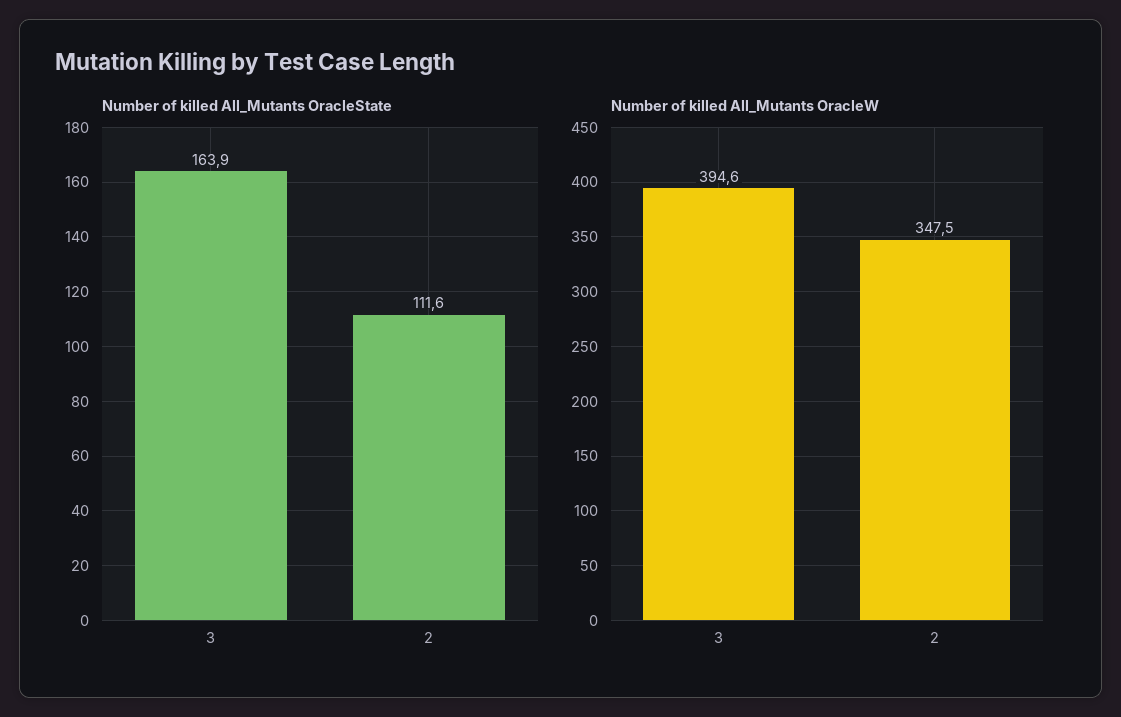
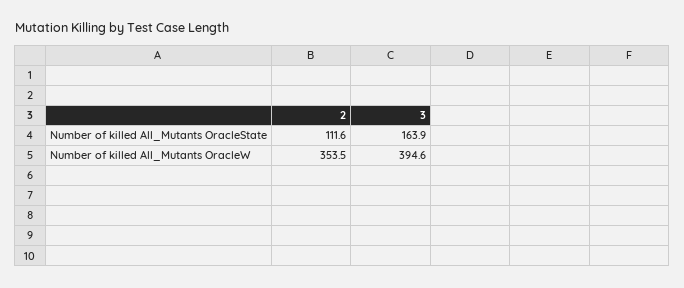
Number of killed All_Mutants OracleW, 2: 347.5 -> 353.5

